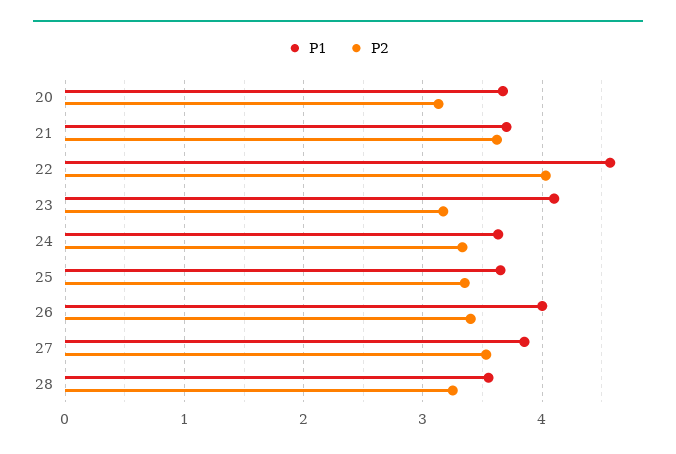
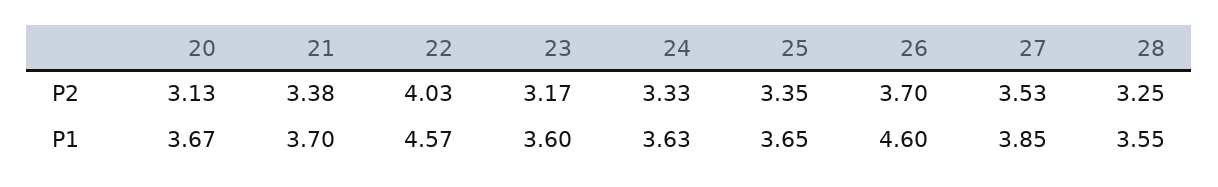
P2, 21: 3.6 -> 3.38
P1, 23: 4.1 -> 3.6
P1, 26: 4 -> 4.6
P2, 26: 3.4 -> 3.7

